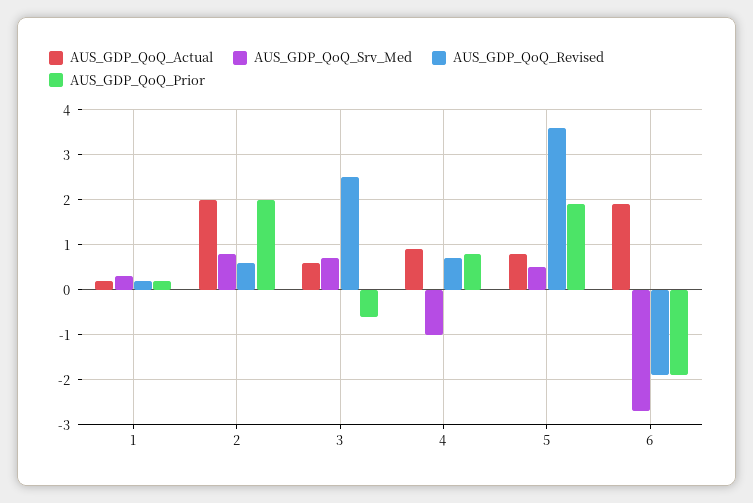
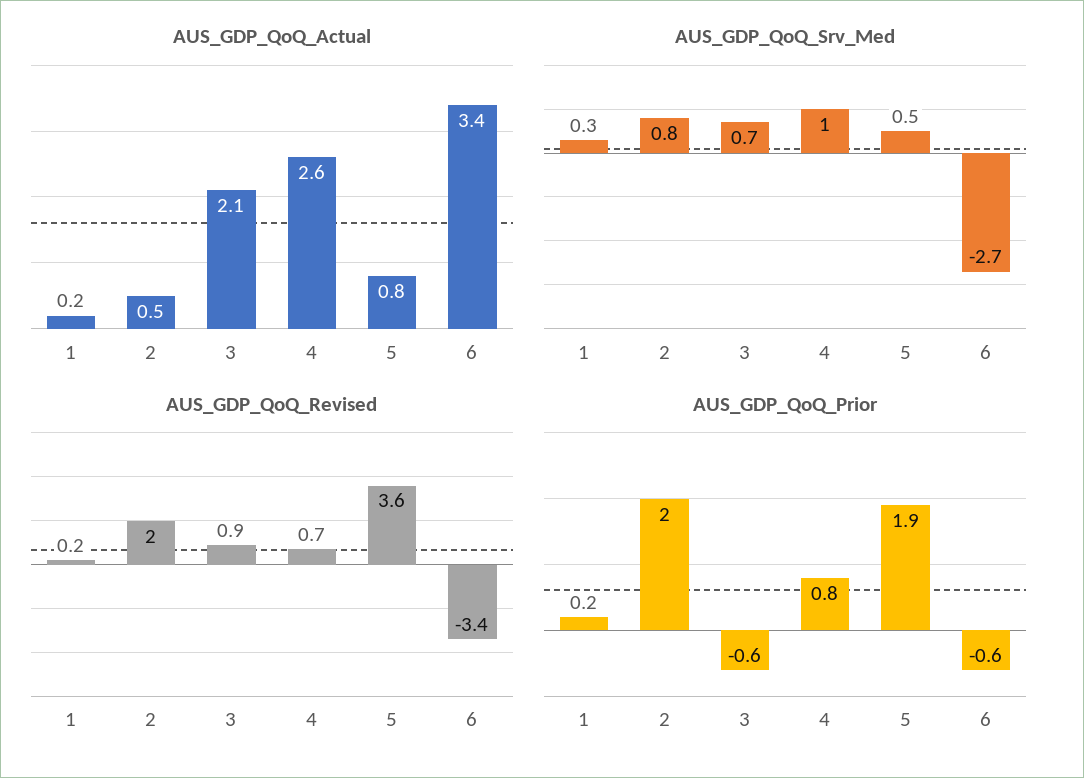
AUS_GDP_QoQ_Actual, 2: 2 -> 0.5
AUS_GDP_QoQ_Revised, 2: 0.5 -> 2
AUS_GDP_QoQ_Actual, 3: 0.5 -> 2.1
AUS_GDP_QoQ_Revised, 3: 2.5 -> 0.9
AUS_GDP_QoQ_Actual, 4: 1 -> 2.6
AUS_GDP_QoQ_Srv_Med, 4: -1 -> 1
AUS_GDP_QoQ_Actual, 6: 2 -> 3.4
AUS_GDP_QoQ_Revised, 6: -2 -> -3.4
AUS_GDP_QoQ_Prior, 6: -2 -> -0.6

